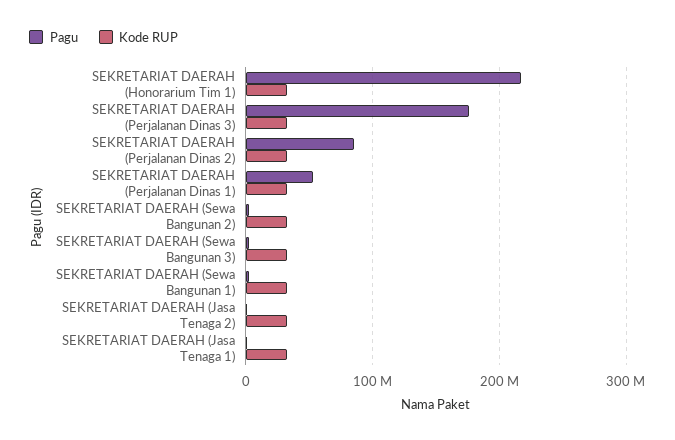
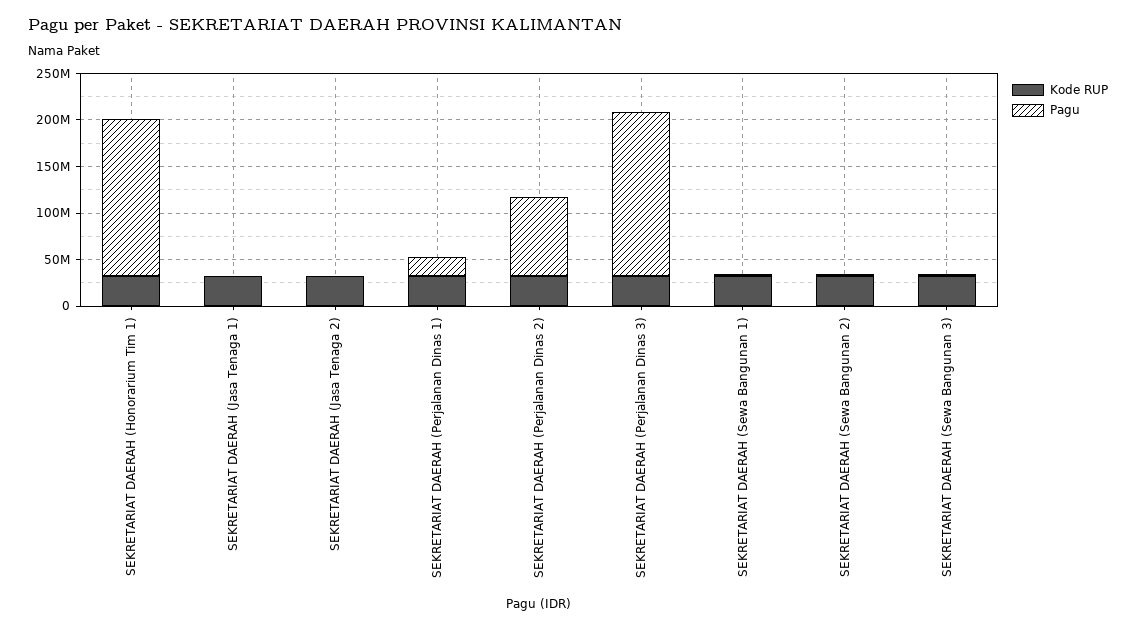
Pagu, SEKRETARIAT DAERAH (Honorarium Tim 1): 220000000 -> 170000000
Pagu, SEKRETARIAT DAERAH (Perjalanan Dinas 1): 50000000 -> 20000000

